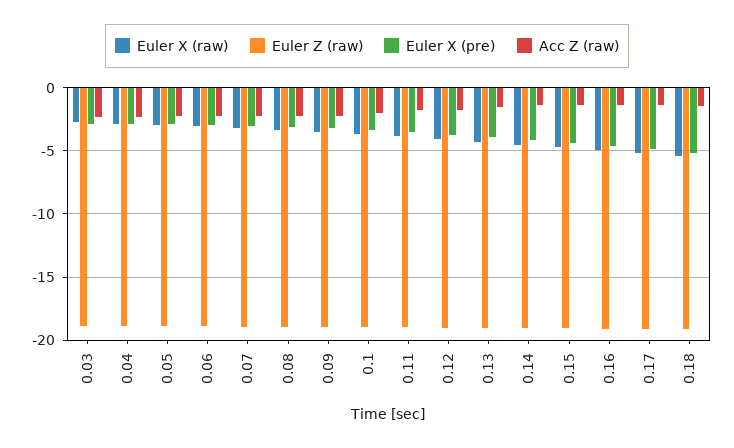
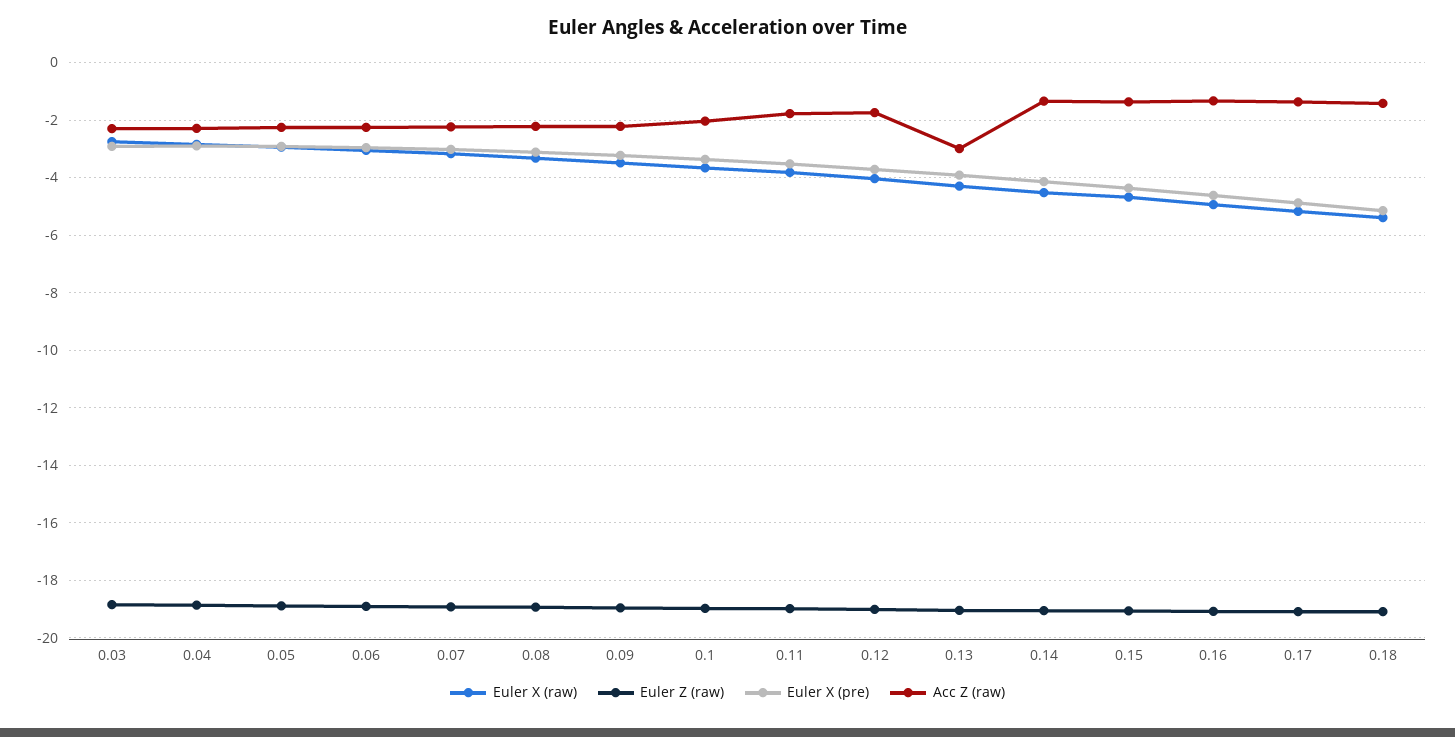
Acc Z (raw), 0.13: -1.5 -> -3

